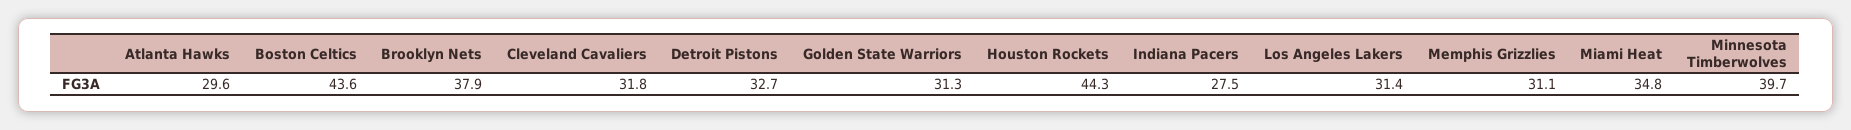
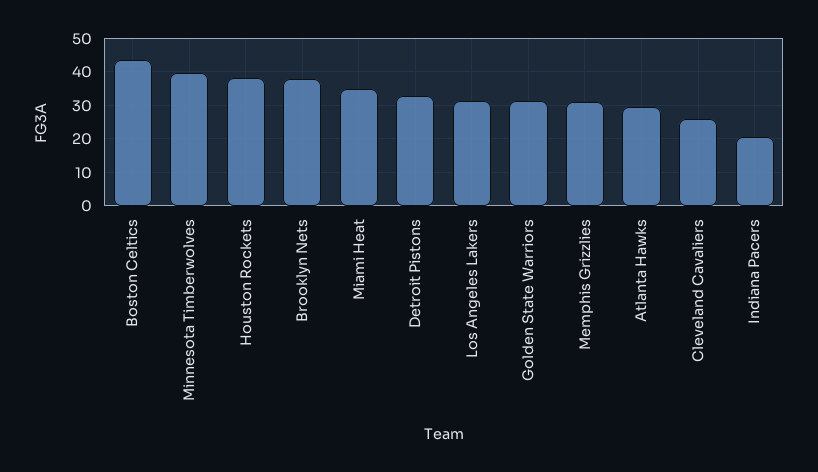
Cleveland Cavaliers: 31.8 -> 26
Houston Rockets: 44.3 -> 38
Indiana Pacers: 27.5 -> 20

